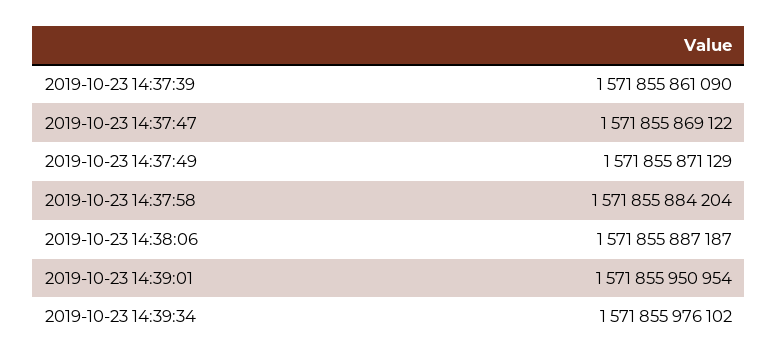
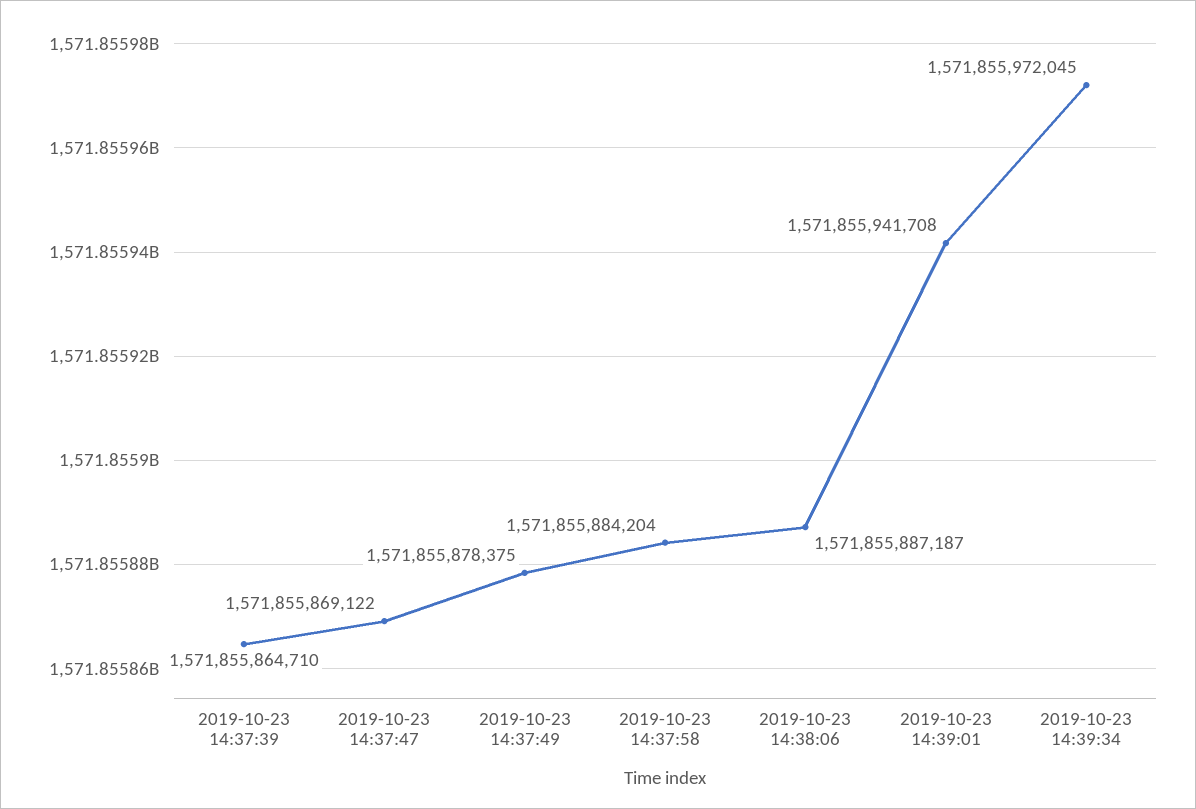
2019-10-23 14:37:39: 1571855861090 -> 1571855864710
2019-10-23 14:37:49: 1571855871129 -> 1571855878375
2019-10-23 14:39:01: 1571855950954 -> 1571855941708
2019-10-23 14:39:34: 1571855976102 -> 1571855972045

